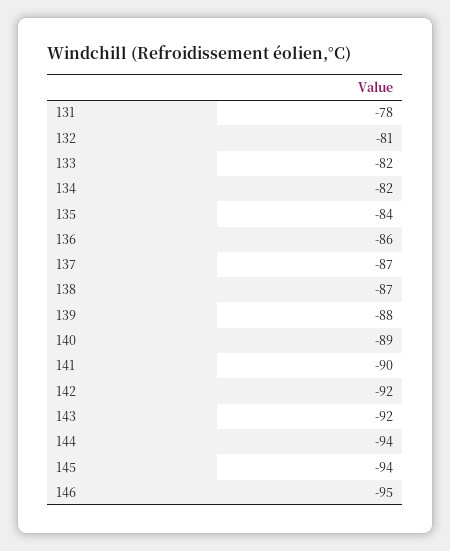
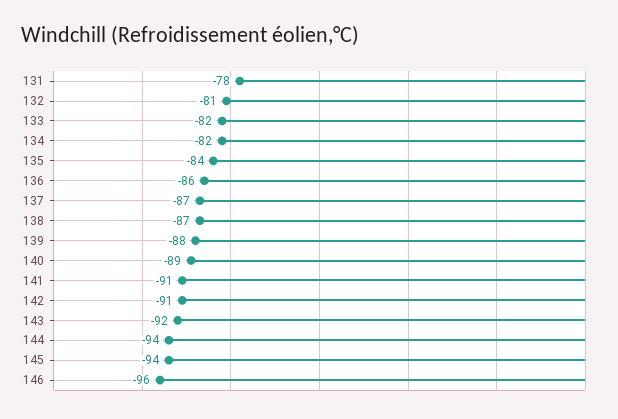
141: -90 -> -91
142: -92 -> -91
146: -95 -> -96

